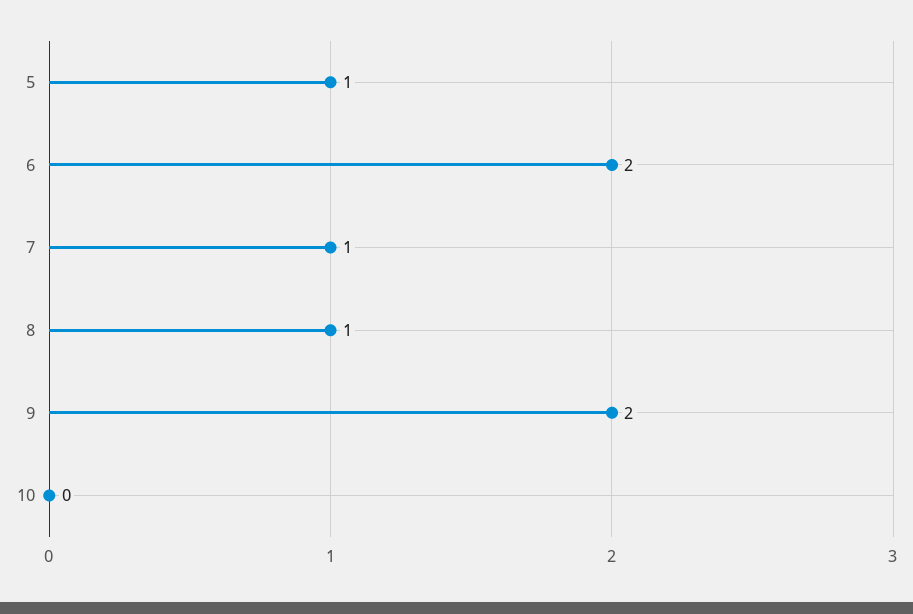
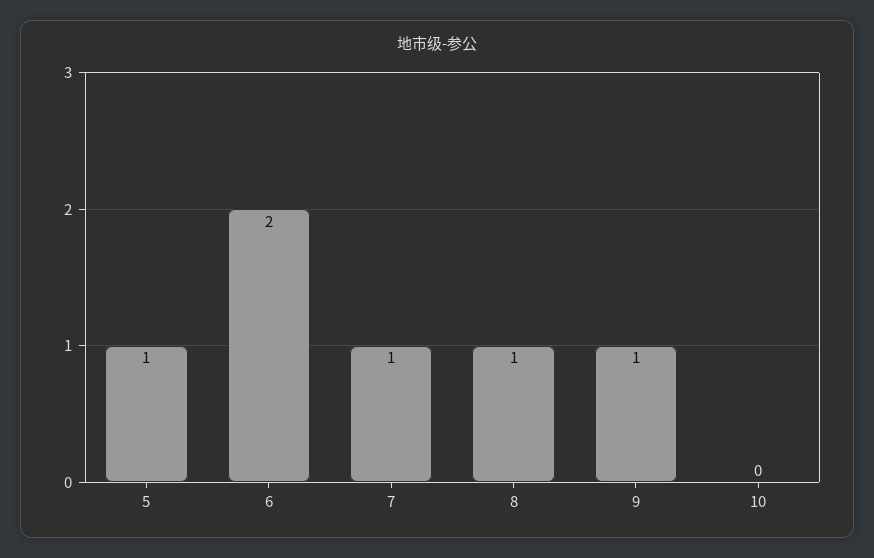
9: 2 -> 1

